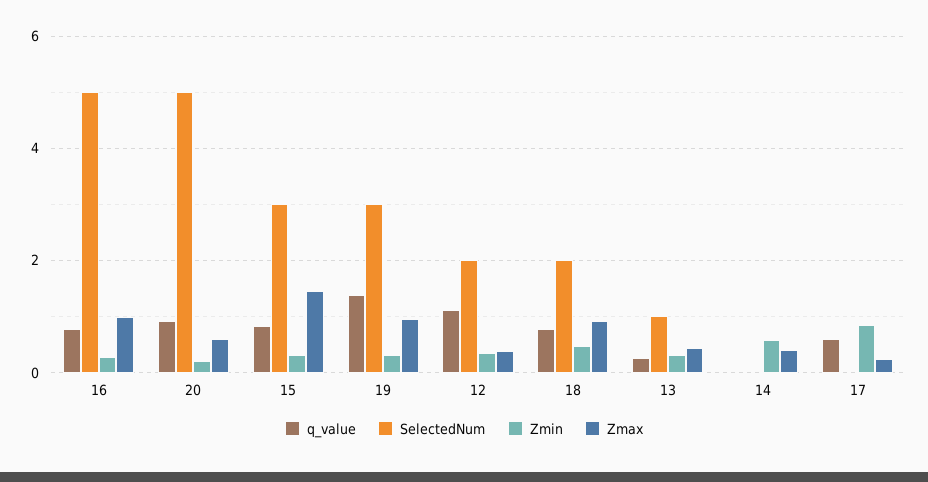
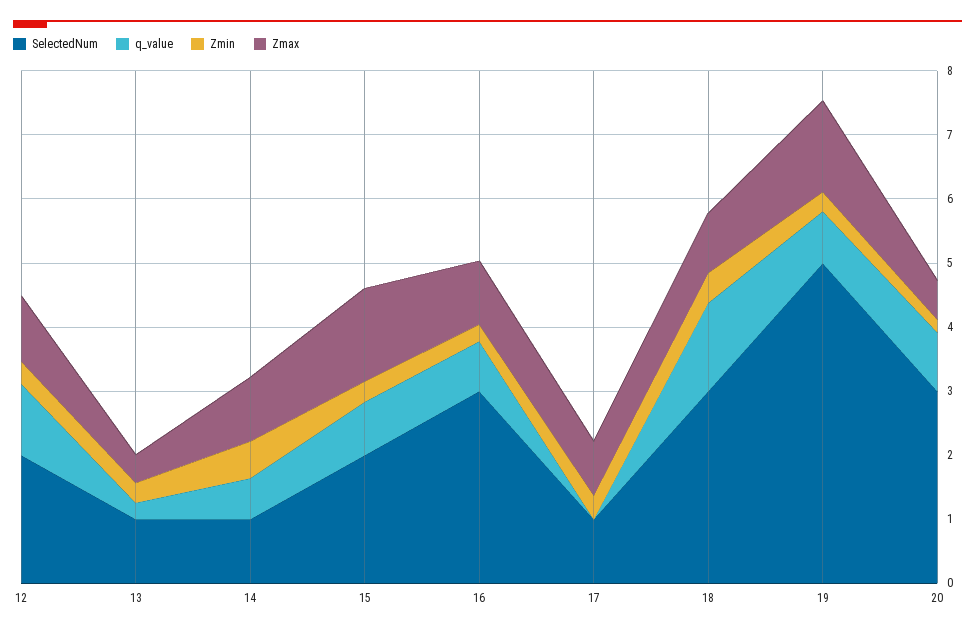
SelectedNum, 16: 5 -> 3
SelectedNum, 20: 5 -> 3
SelectedNum, 15: 3 -> 2
q_value, 19: 1.4 -> 0.8
SelectedNum, 19: 3 -> 5
Zmax, 19: 1 -> 1.4
Zmax, 12: 0.4 -> 1
q_value, 18: 0.8 -> 1.4
SelectedNum, 18: 2 -> 3
q_value, 14: 0 -> 0.6
SelectedNum, 14: 0 -> 1
Zmax, 14: 0.4 -> 1
q_value, 17: 0.6 -> 0
SelectedNum, 17: 0 -> 1
Zmin, 17: 0.8 -> 0.4
Zmax, 17: 0.2 -> 0.8

